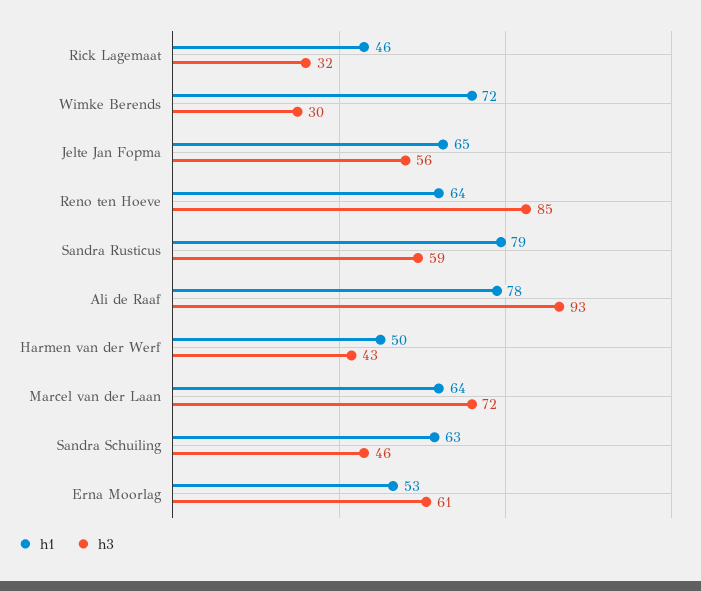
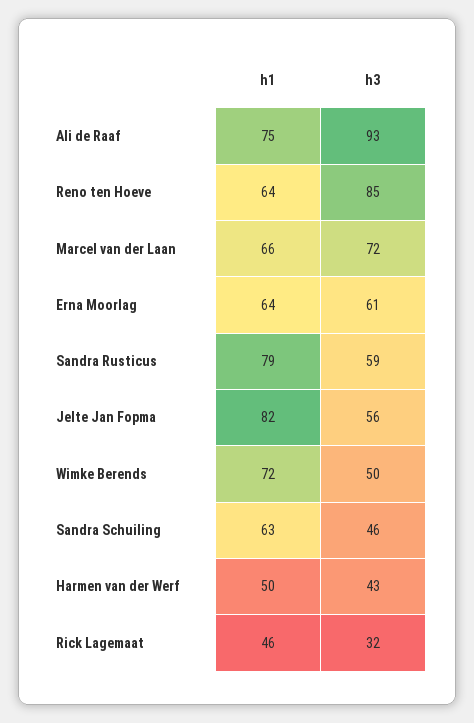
h3, Wimke Berends: 30 -> 50
h1, Jelte Jan Fopma: 65 -> 82
h1, Ali de Raaf: 78 -> 75
h1, Marcel van der Laan: 64 -> 66
h1, Erna Moorlag: 53 -> 64

